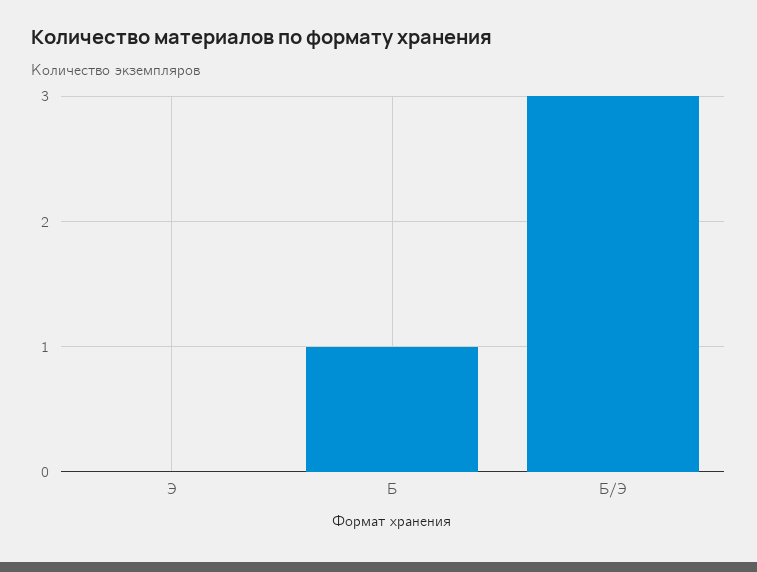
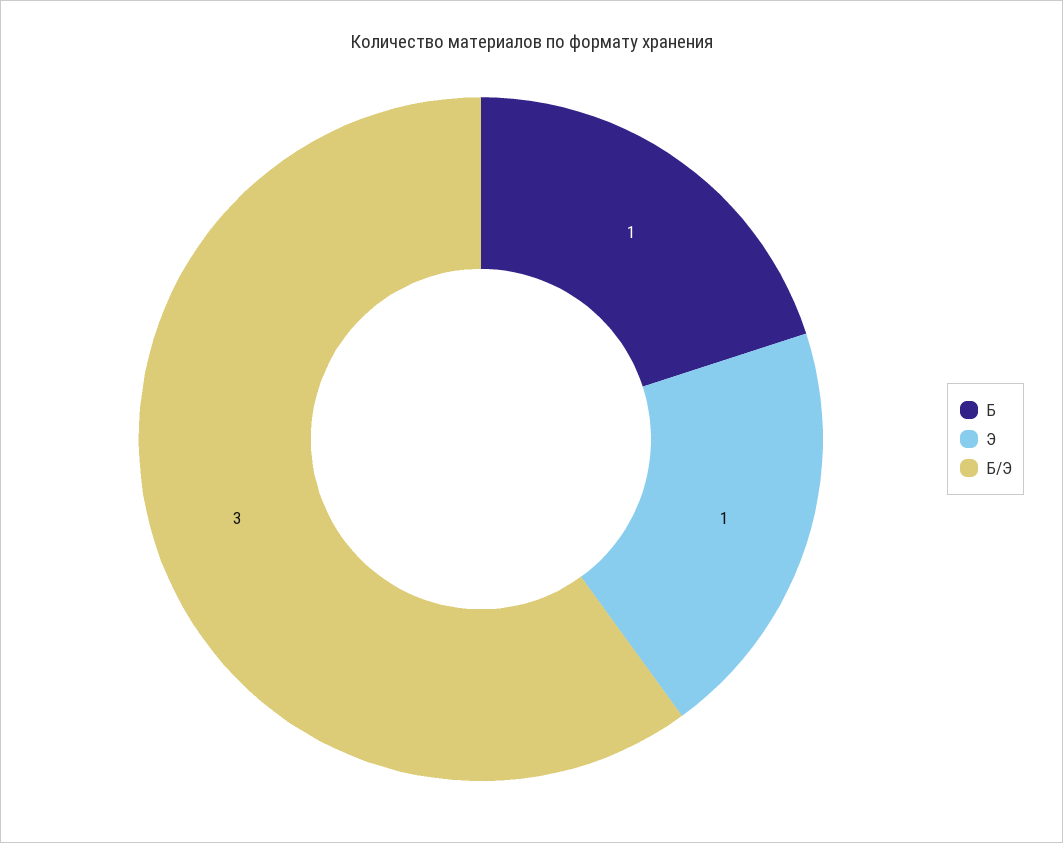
Э: 0 -> 1

